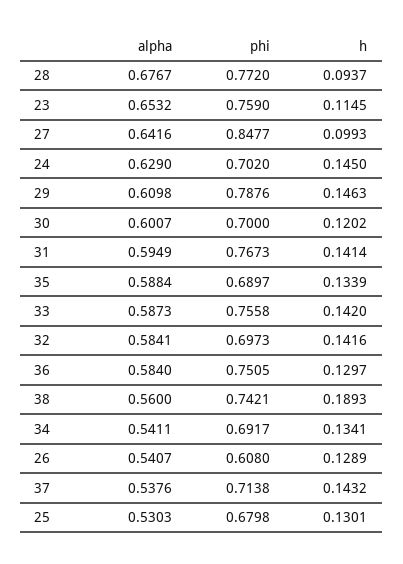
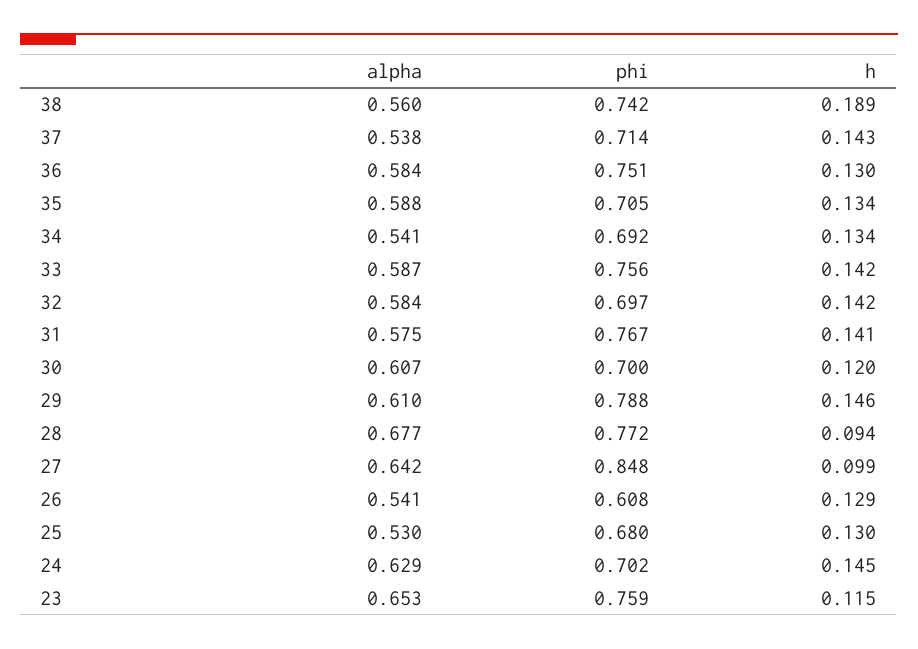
alpha, 30: 0.6007 -> 0.607
alpha, 31: 0.5949 -> 0.575
phi, 35: 0.6897 -> 0.705

